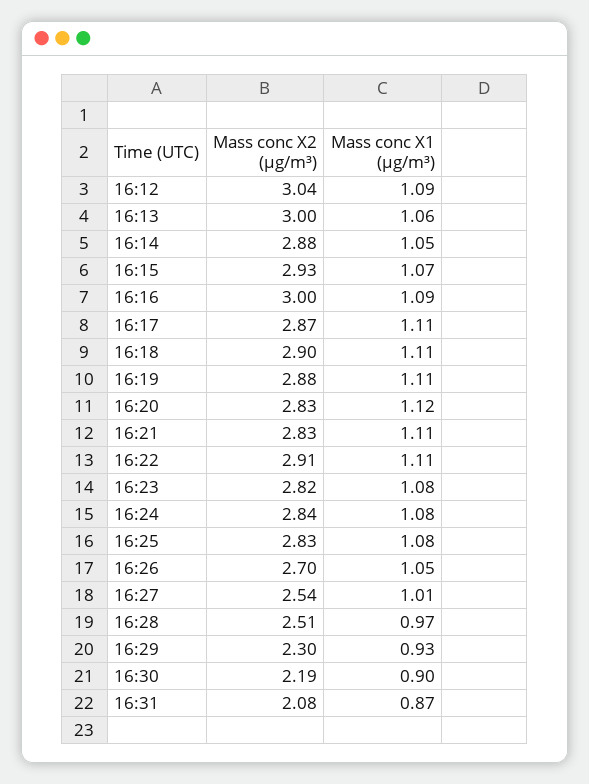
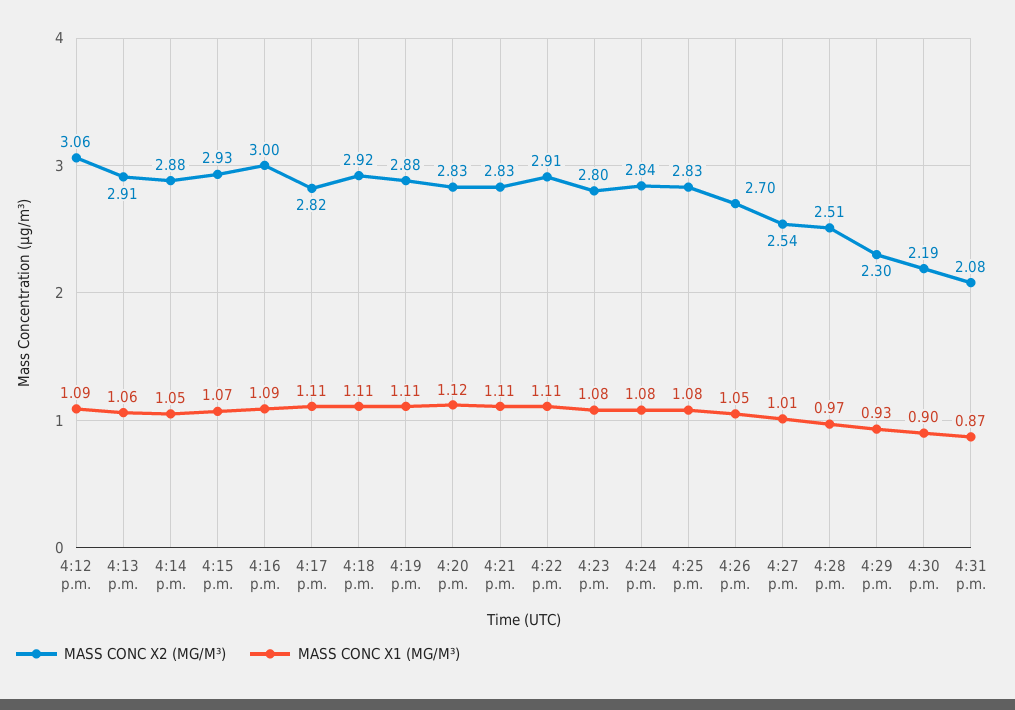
Mass conc X2 (μg/m³), 16:12: 3.04 -> 3.06
Mass conc X2 (μg/m³), 16:13: 3 -> 2.91
Mass conc X2 (μg/m³), 16:17: 2.87 -> 2.82
Mass conc X2 (μg/m³), 16:18: 2.9 -> 2.92
Mass conc X2 (μg/m³), 16:23: 2.82 -> 2.8

